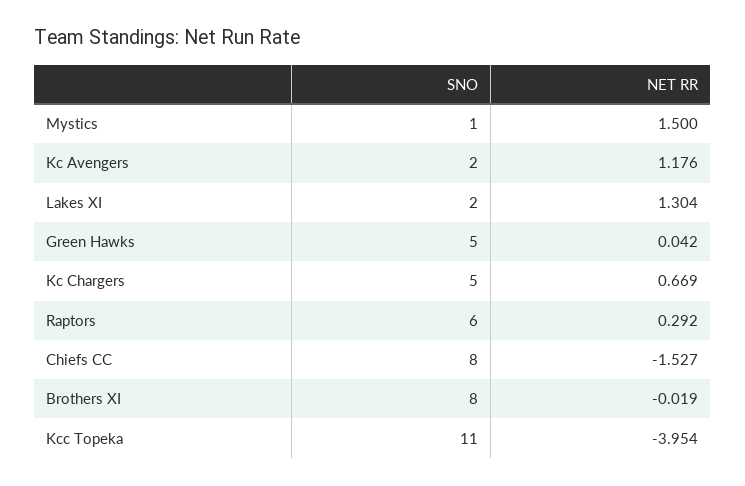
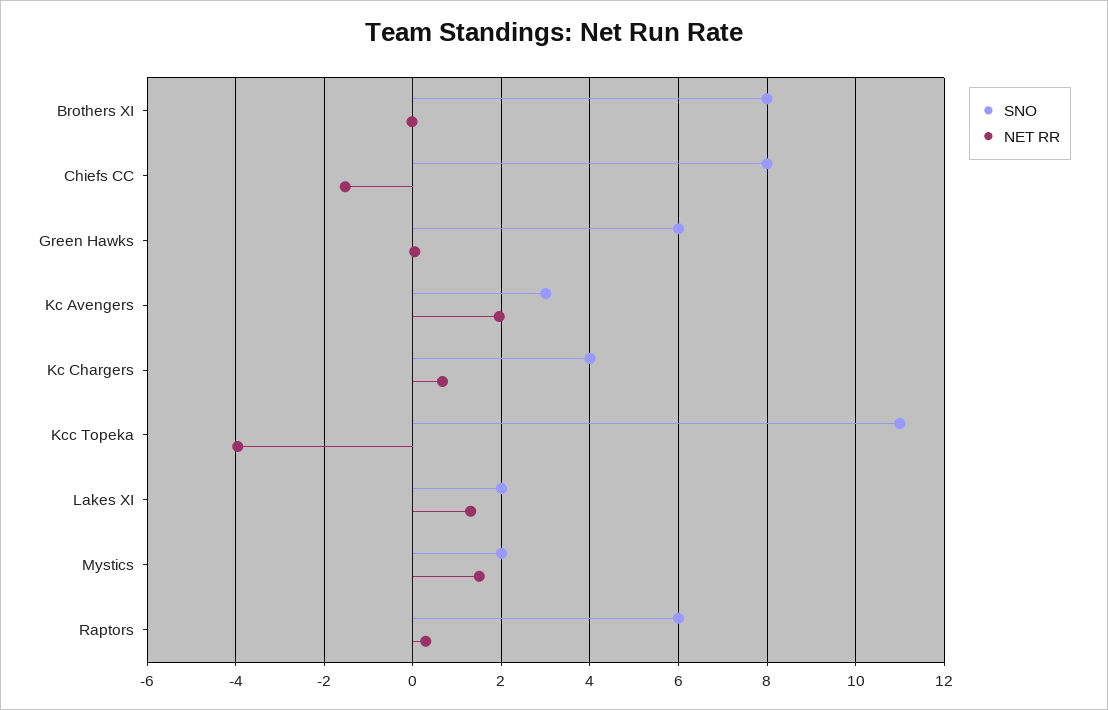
SNO, Mystics: 1 -> 2
SNO, Kc Avengers: 2 -> 3
NET RR, Kc Avengers: 1.176 -> 2
SNO, Green Hawks: 5 -> 6
SNO, Kc Chargers: 5 -> 4

